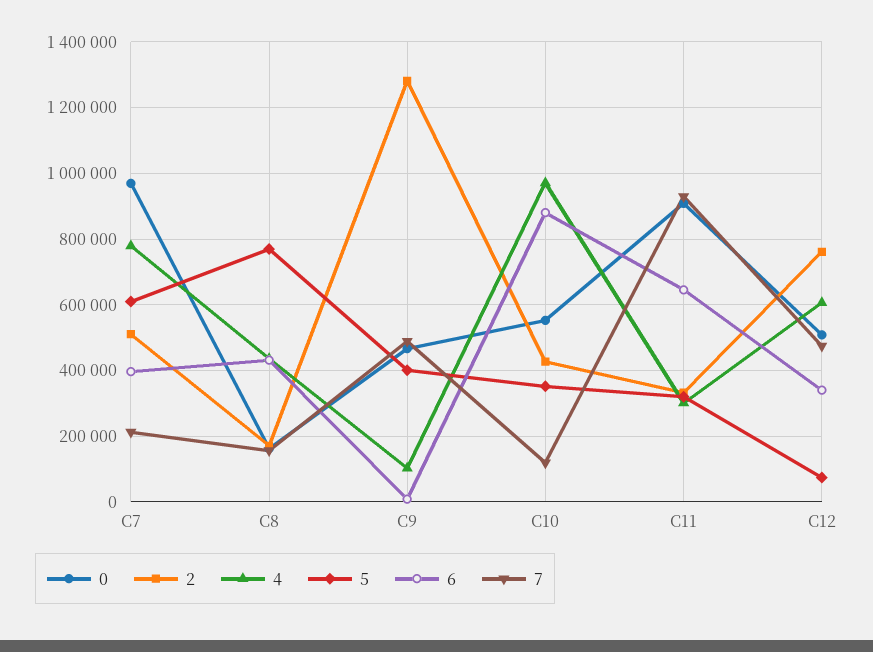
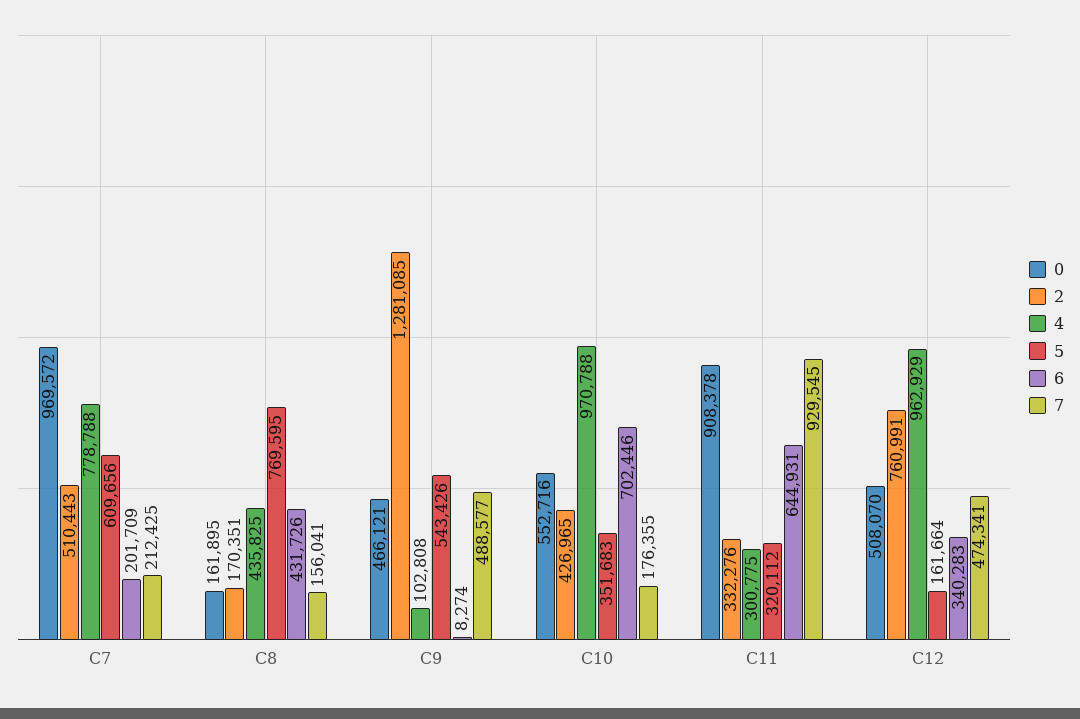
6, C7: 400000 -> 201709
5, C9: 400000 -> 543426
6, C10: 880000 -> 702446
7, C10: 120000 -> 176355
4, C12: 600000 -> 962929
5, C12: 80000 -> 161664

